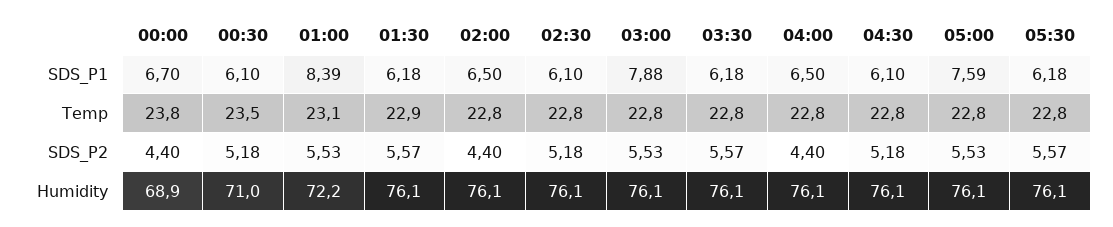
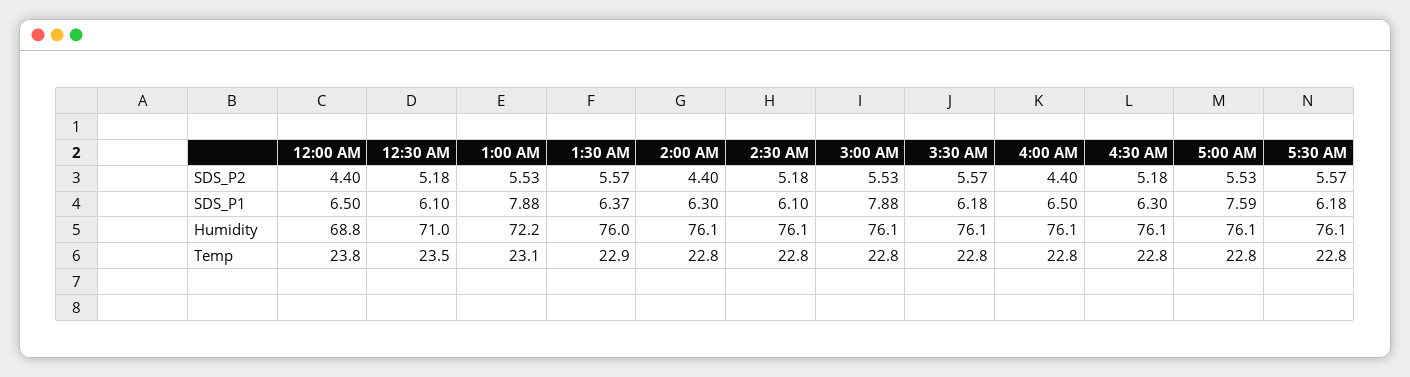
00:00, SDS_P1: 6.7 -> 6.5
01:00, SDS_P1: 8.39 -> 7.88
01:30, SDS_P1: 6.18 -> 6.37
02:00, SDS_P1: 6.5 -> 6.3
04:30, SDS_P1: 6.1 -> 6.3
00:00, Humidity: 68.9 -> 68.8
01:30, Humidity: 76.1 -> 76

